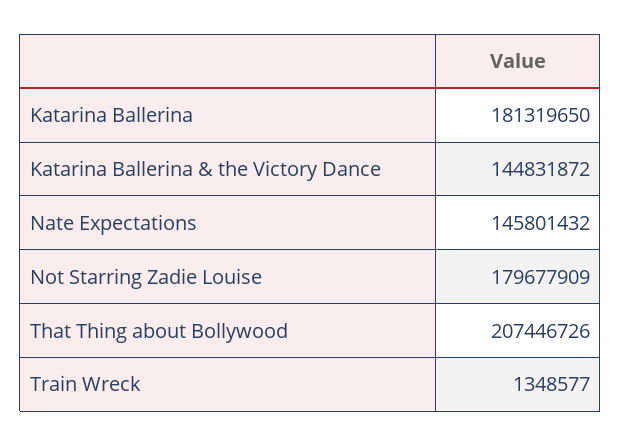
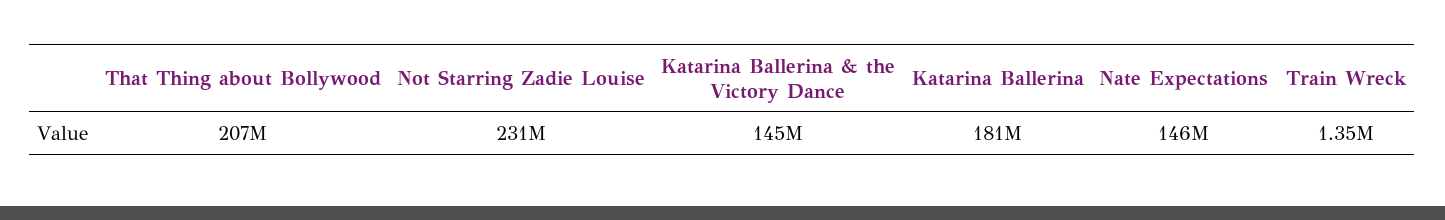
Not Starring Zadie Louise: 179677909 -> 231000000

